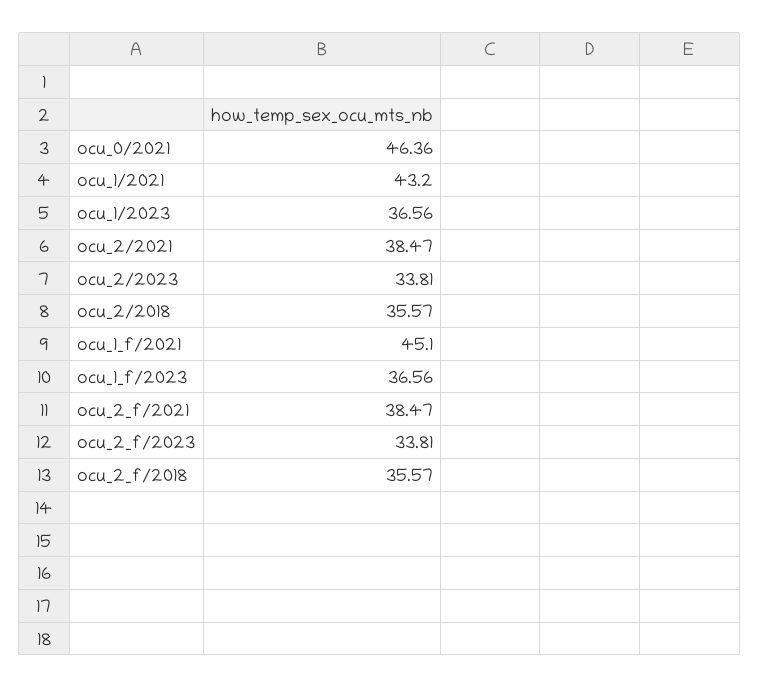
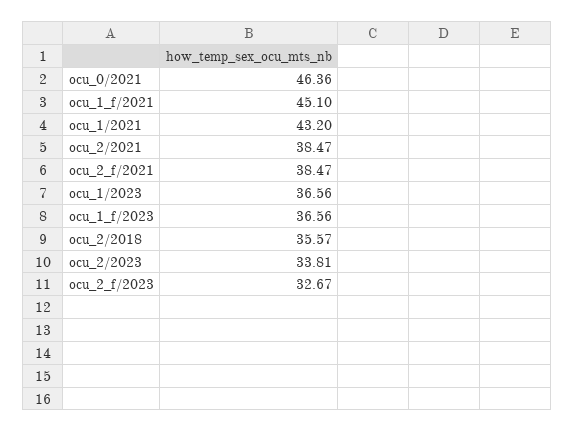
ocu_2_f/2023: 33.81 -> 32.67
ocu_2_f/2018: 35.57 -> none

